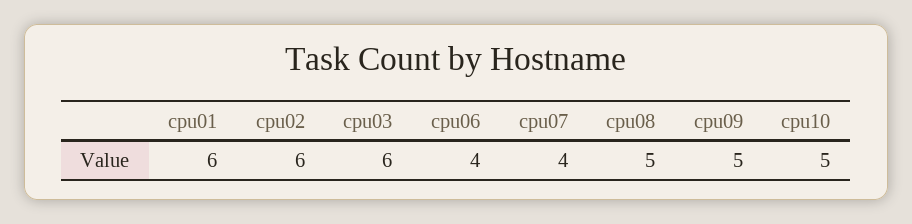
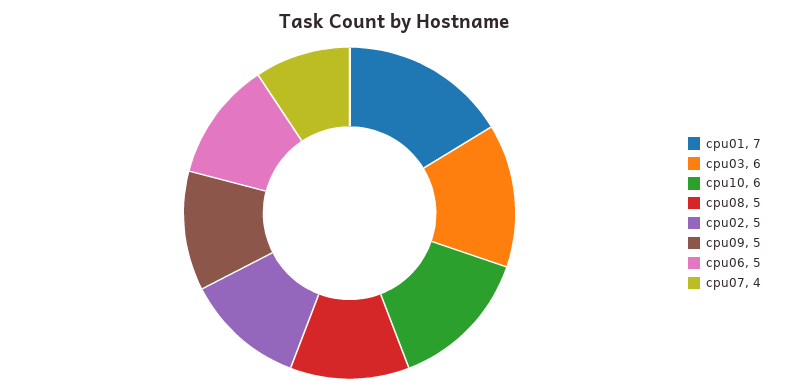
cpu01: 6 -> 7
cpu02: 6 -> 5
cpu06: 4 -> 5
cpu10: 5 -> 6

